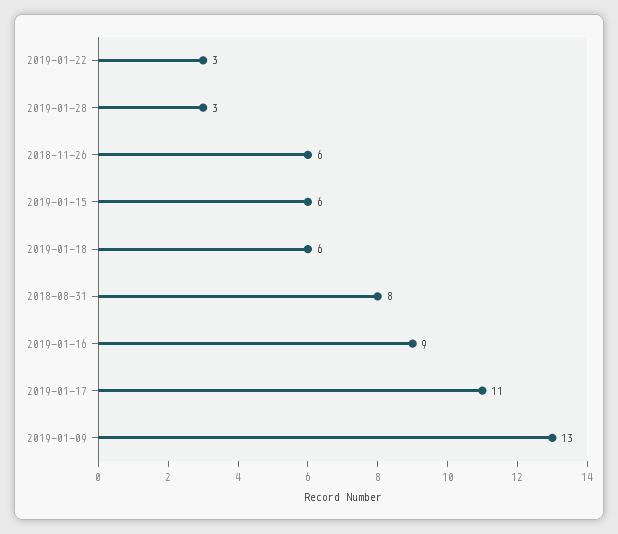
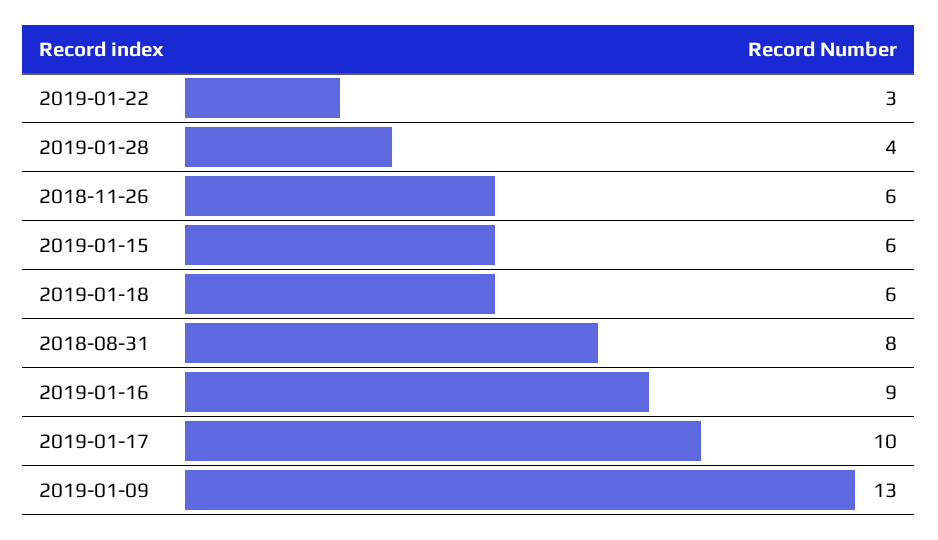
2019-01-28: 3 -> 4
2019-01-17: 11 -> 10

